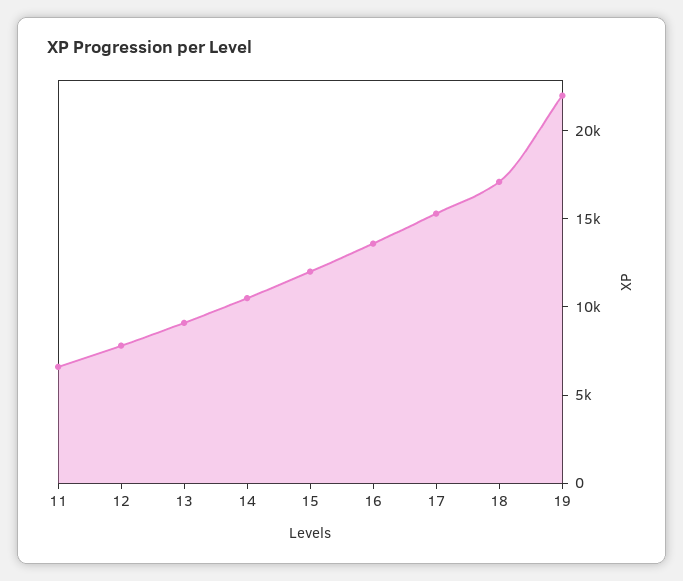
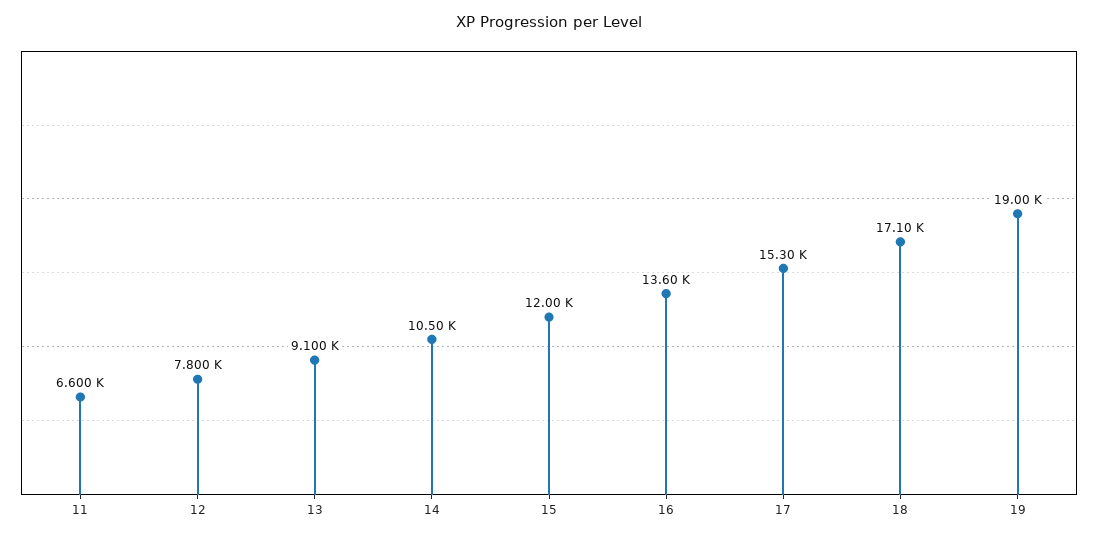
19: 22000 -> 19000

